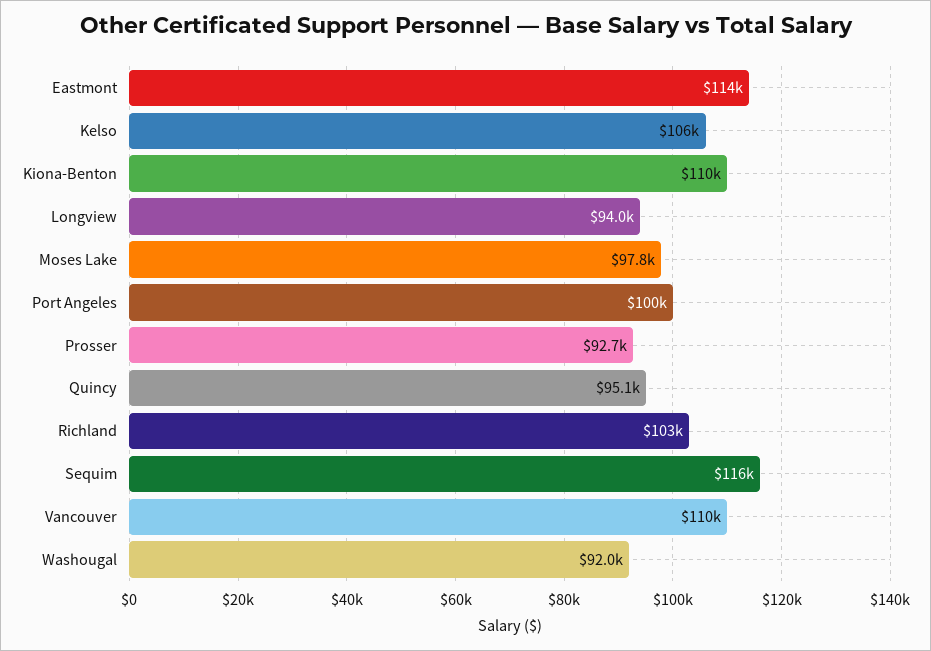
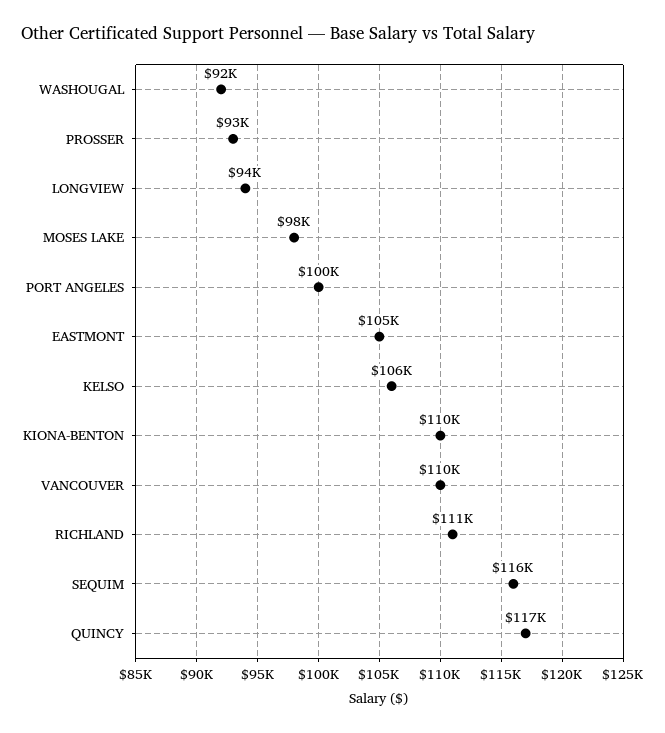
Eastmont: 114000 -> 105000
Quincy: 95100 -> 117000
Richland: 103000 -> 111000

